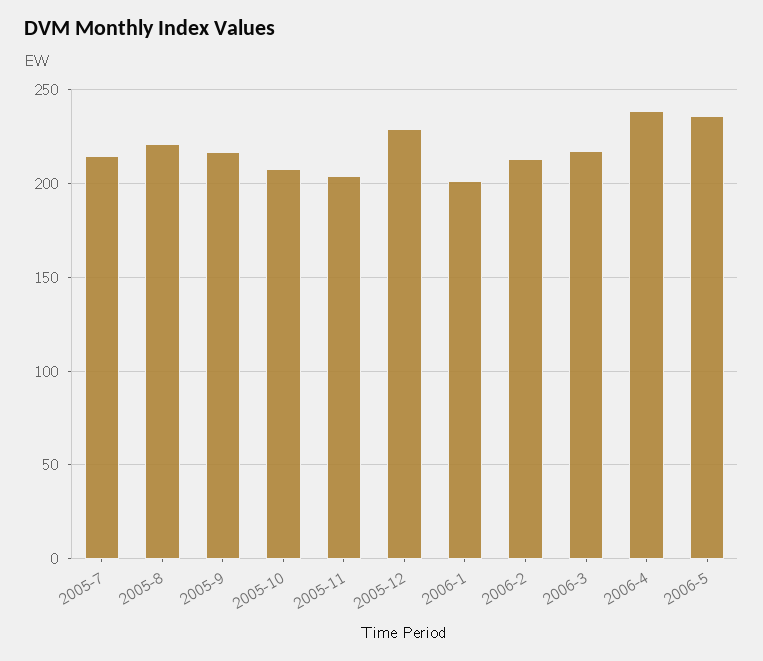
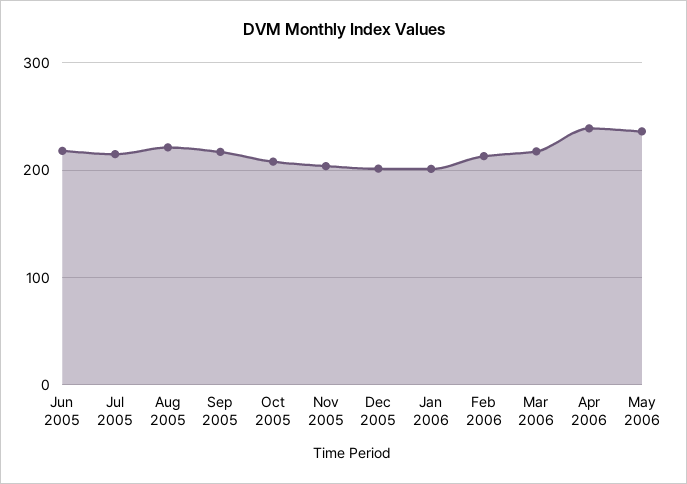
2005-12: 230 -> 200
Jun 2005: none -> 220

